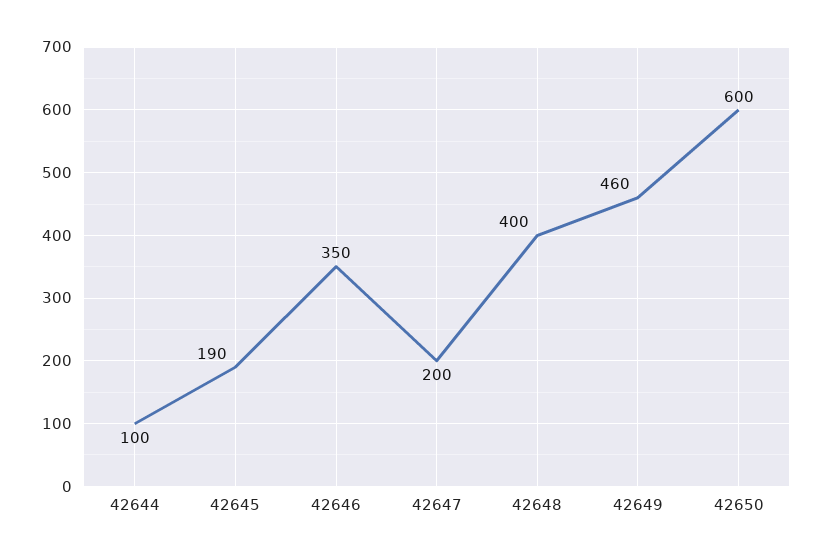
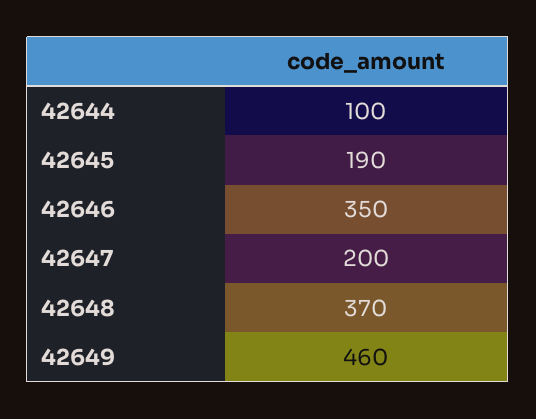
42648: 400 -> 370
42650: 600 -> none

